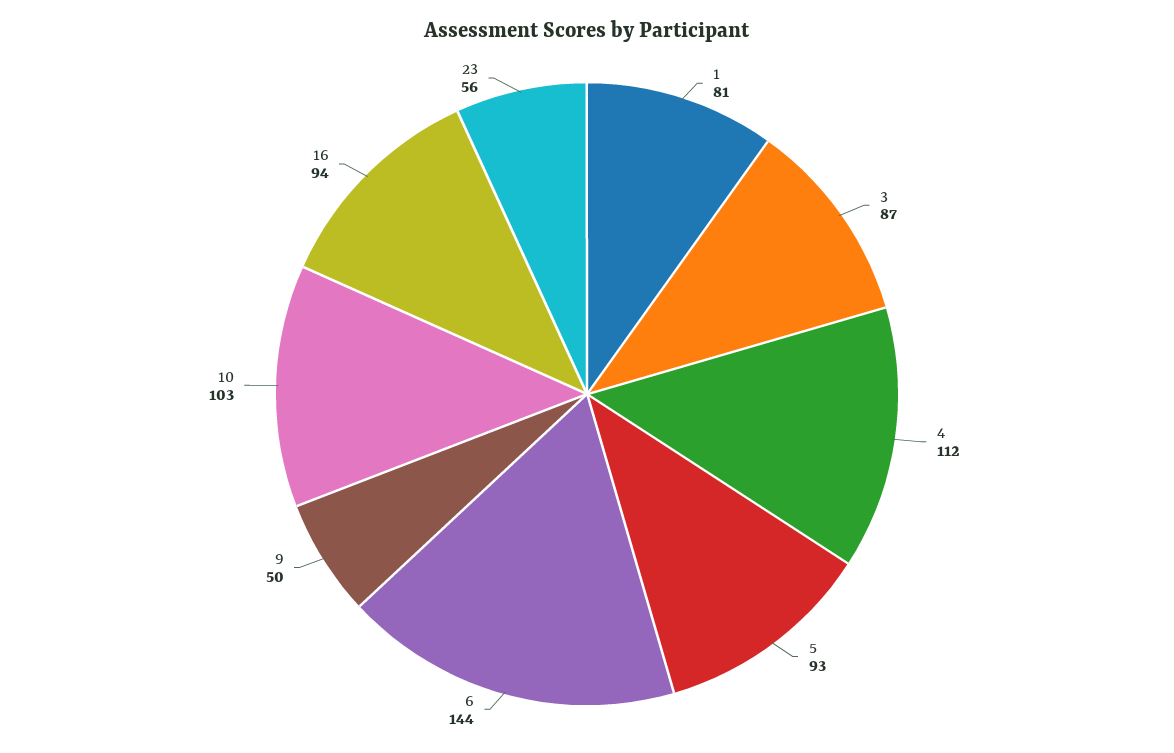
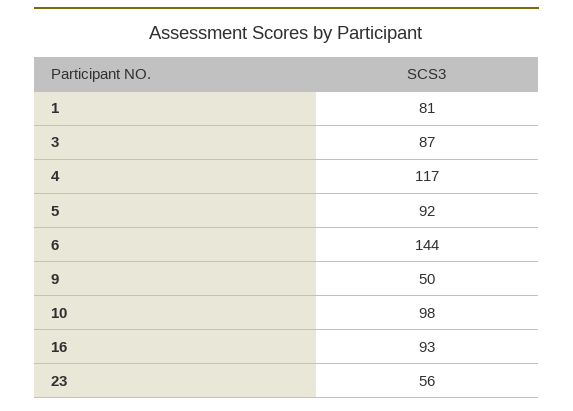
4: 112 -> 117
5: 93 -> 92
10: 103 -> 98
16: 94 -> 93

